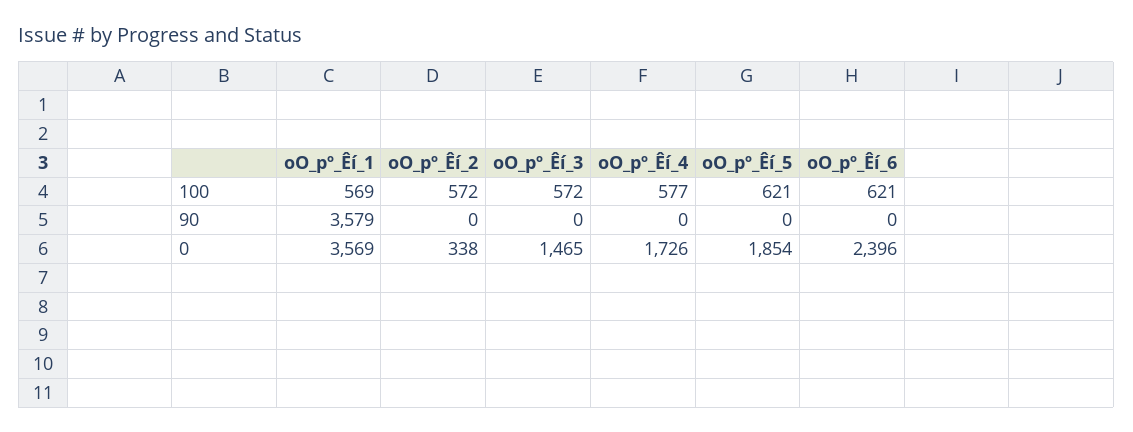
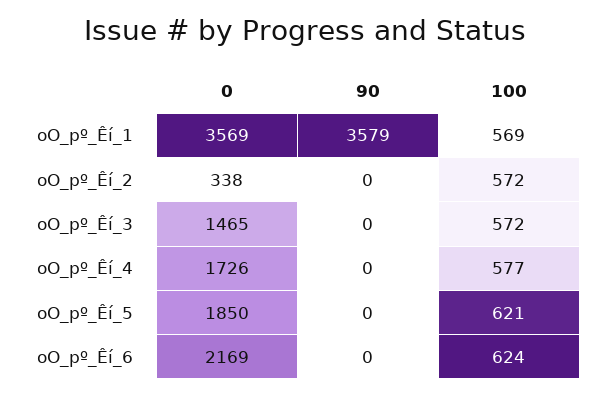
oO_pº_Êí_6, 100: 621 -> 624
oO_pº_Êí_5, 0: 1854 -> 1850
oO_pº_Êí_6, 0: 2396 -> 2169

